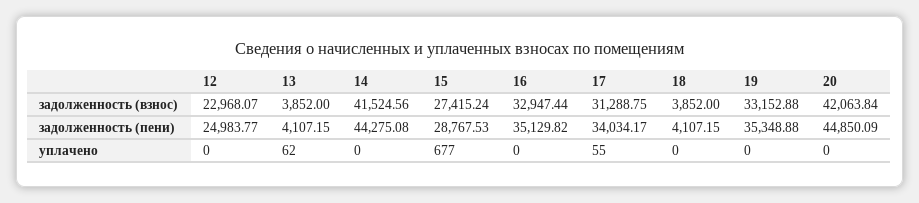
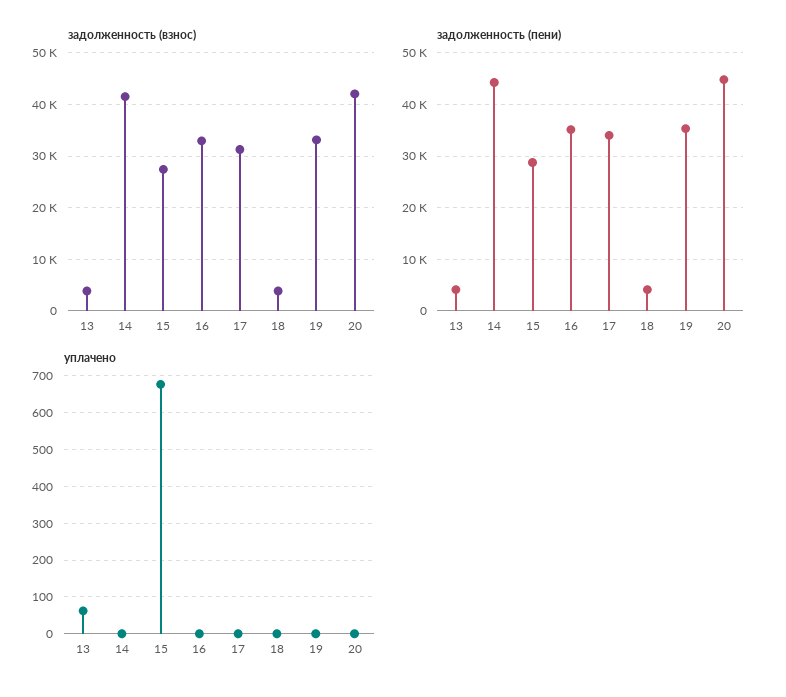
задолженность (взнос), 12: 22968.07 -> none
задолженность (пени), 12: 24983.77 -> none
уплачено, 12: 0 -> none
уплачено, 17: 55 -> 0

